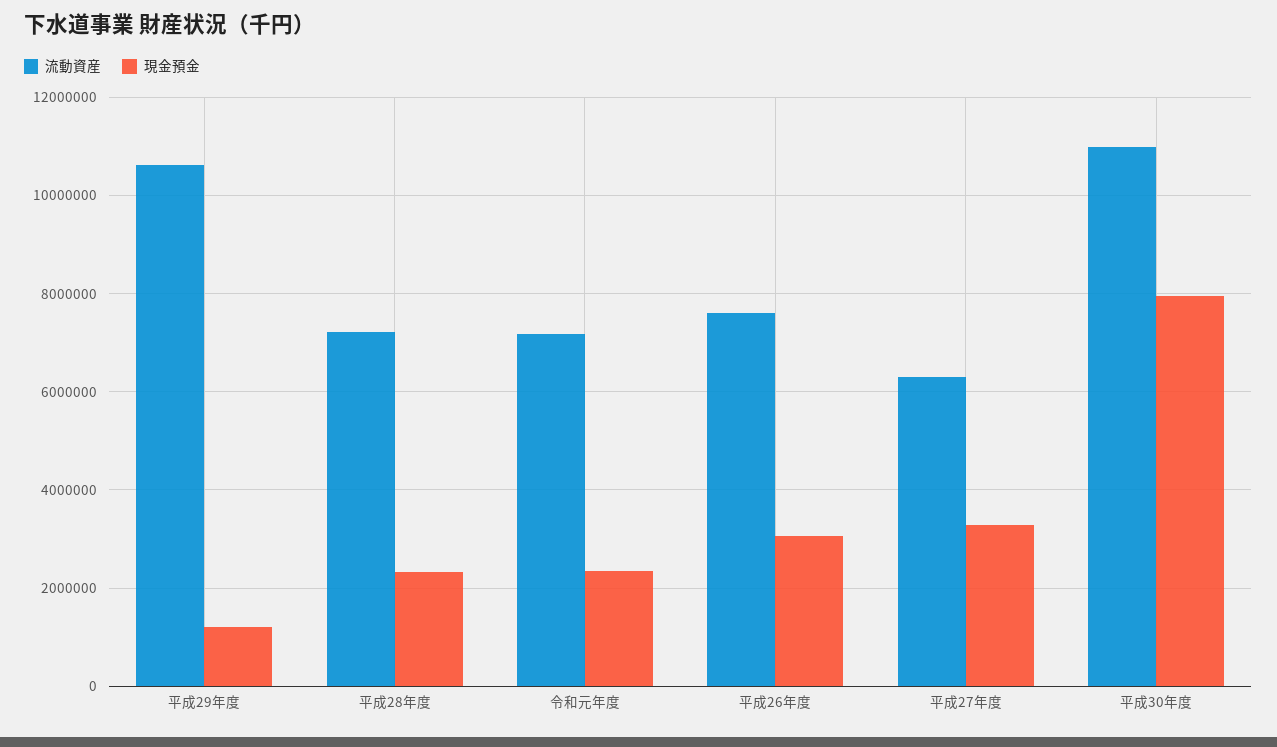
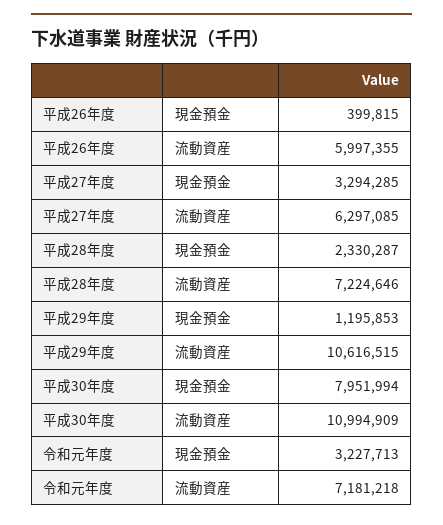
現金預金, 令和元年度: 2400000 -> 3227713
流動資産, 平成26年度: 7600000 -> 5997355
現金預金, 平成26年度: 3000000 -> 399815

